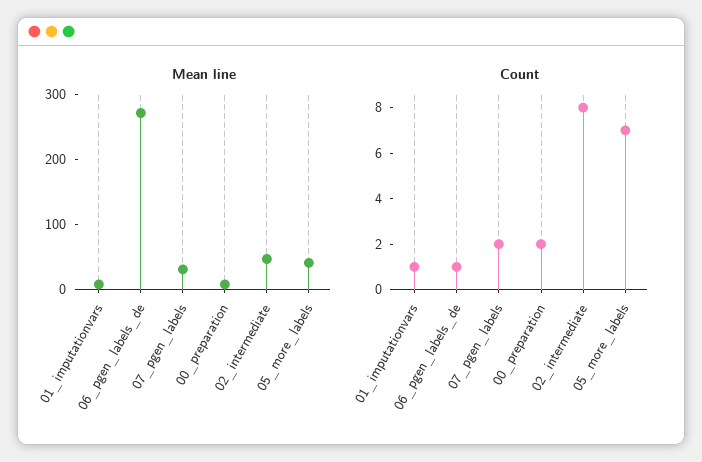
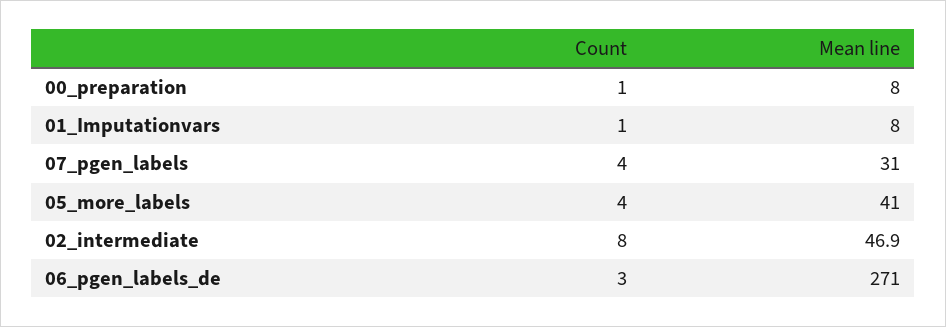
Count, 06_pgen_labels_de: 1 -> 3
Count, 07_pgen_labels: 2 -> 4
Count, 00_preparation: 2 -> 1
Count, 05_more_labels: 7 -> 4

